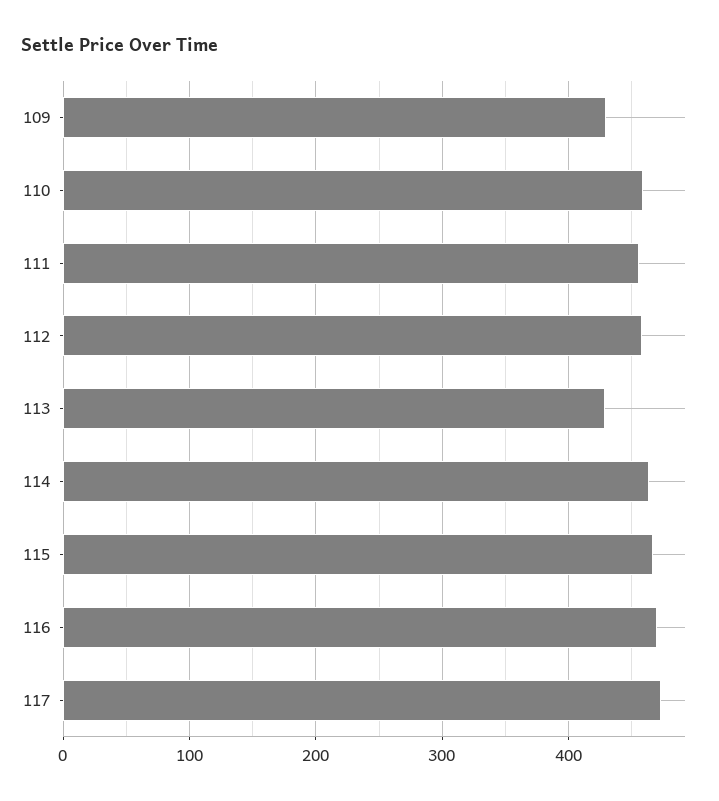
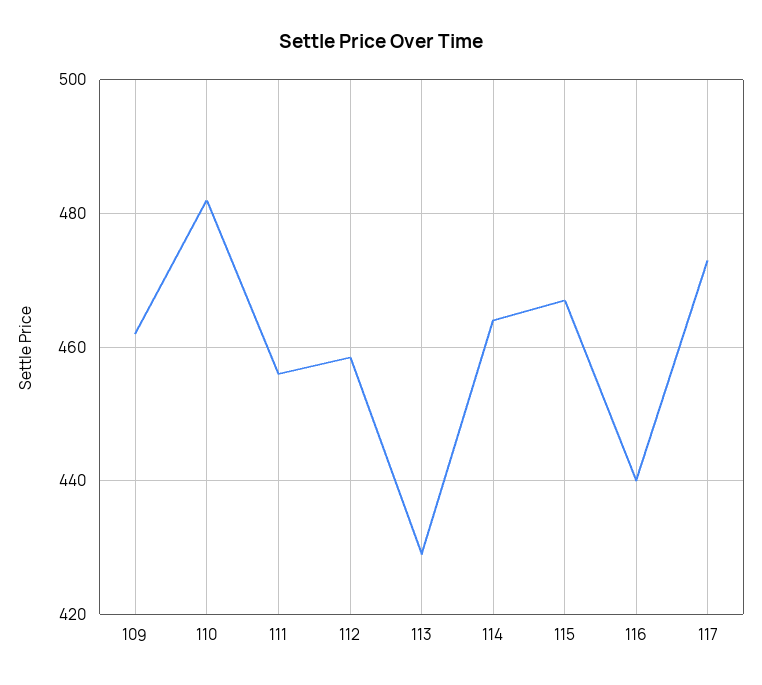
109: 430 -> 462
110: 460 -> 482
116: 470 -> 440

